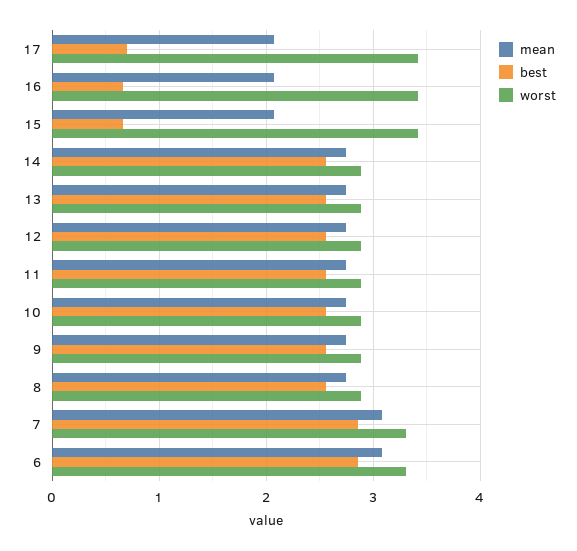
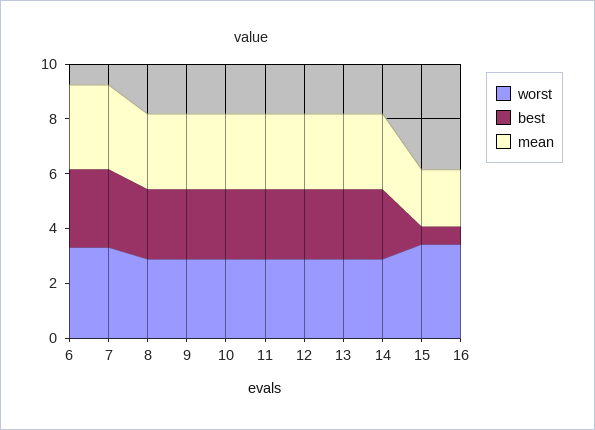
mean, 17: 2.1 -> none
best, 17: 0.7 -> none
worst, 17: 3.4 -> none

